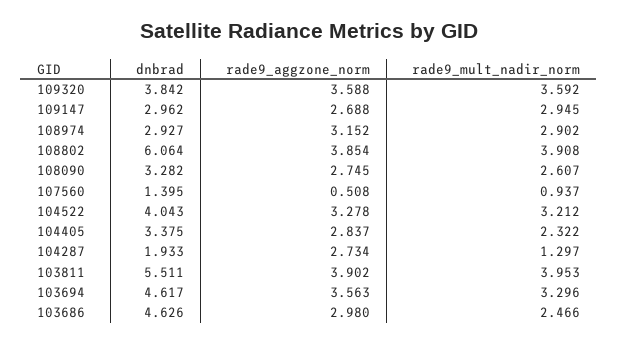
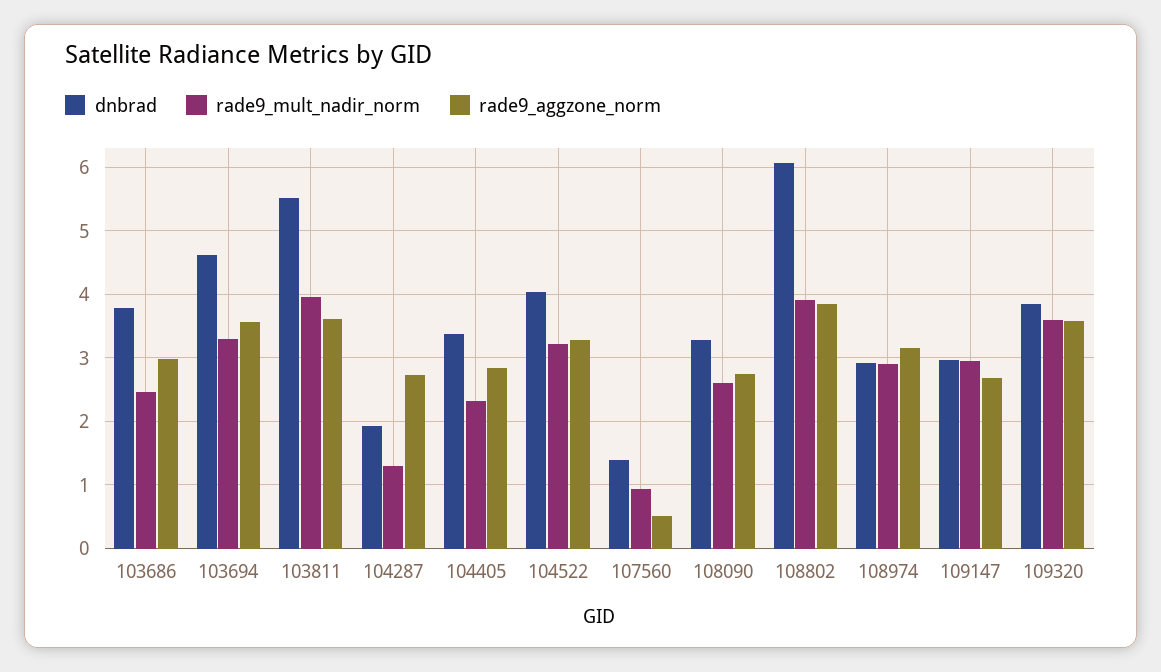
rade9_aggzone_norm, 103811: 3.902 -> 3.6
dnbrad, 103686: 4.626 -> 3.8

